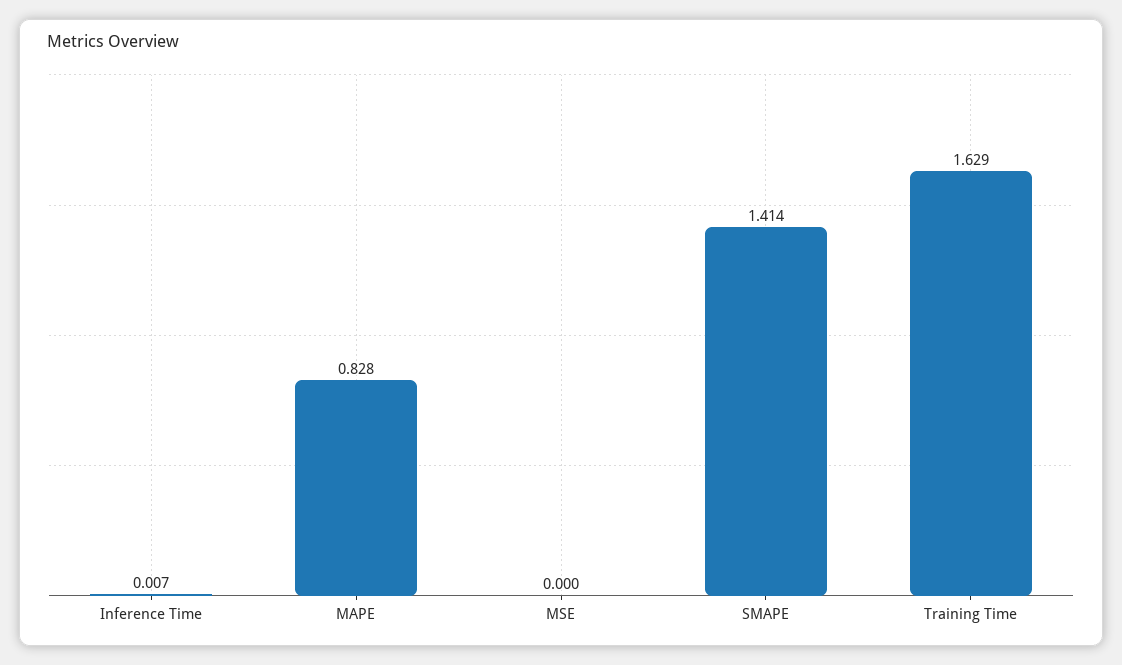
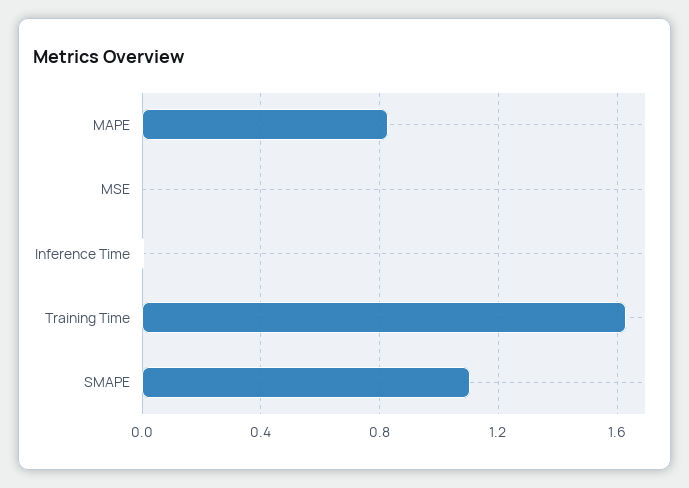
SMAPE: 1.414 -> 1.1

